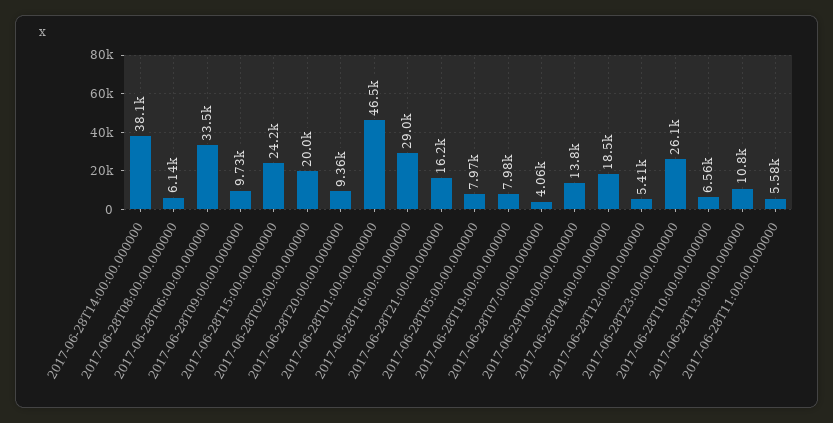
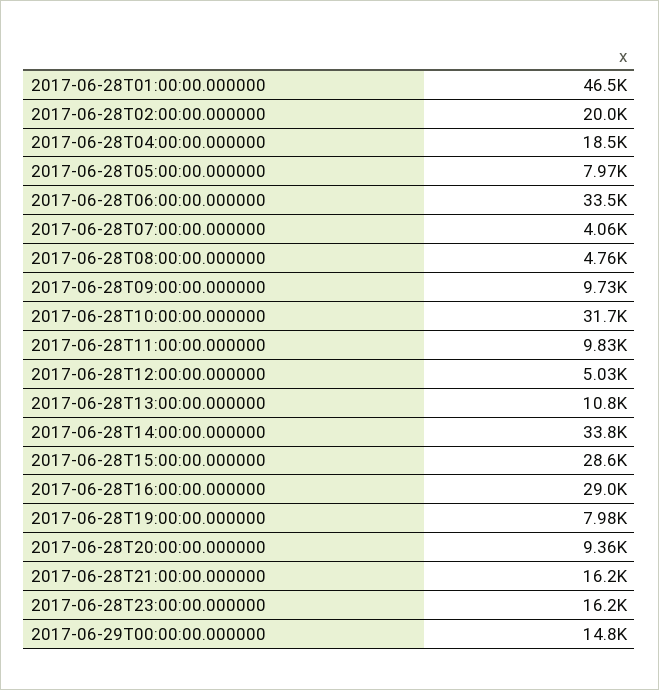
2017-06-28T14:00:00.000000: 38100 -> 33800
2017-06-28T08:00:00.000000: 6140 -> 4760
2017-06-28T15:00:00.000000: 24200 -> 28600
2017-06-29T00:00:00.000000: 13800 -> 14800
2017-06-28T12:00:00.000000: 5410 -> 5030
2017-06-28T23:00:00.000000: 26100 -> 16200
2017-06-28T10:00:00.000000: 6560 -> 31700
2017-06-28T11:00:00.000000: 5580 -> 9830

